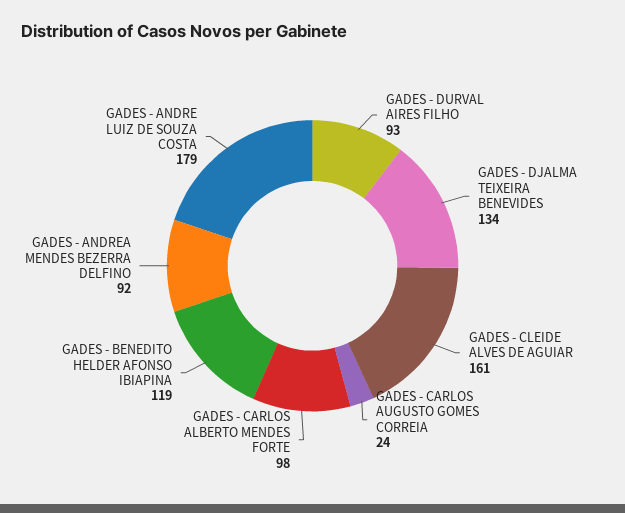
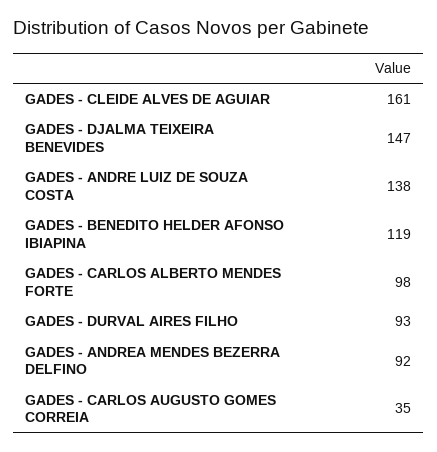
GADES - DJALMA TEIXEIRA BENEVIDES: 134 -> 147
GADES - CARLOS AUGUSTO GOMES CORREIA: 24 -> 35
GADES - ANDRE LUIZ DE SOUZA COSTA: 179 -> 138

